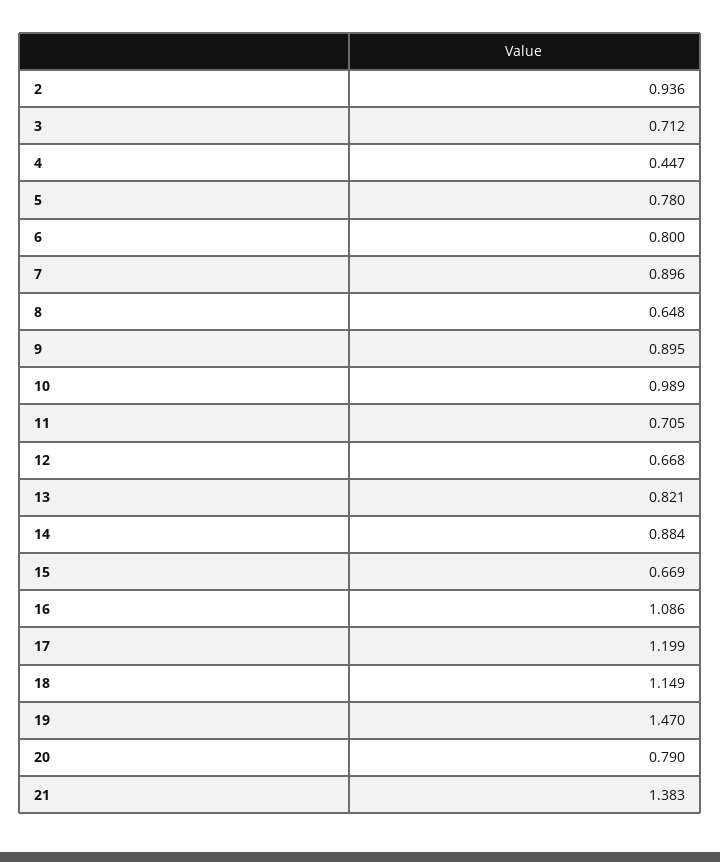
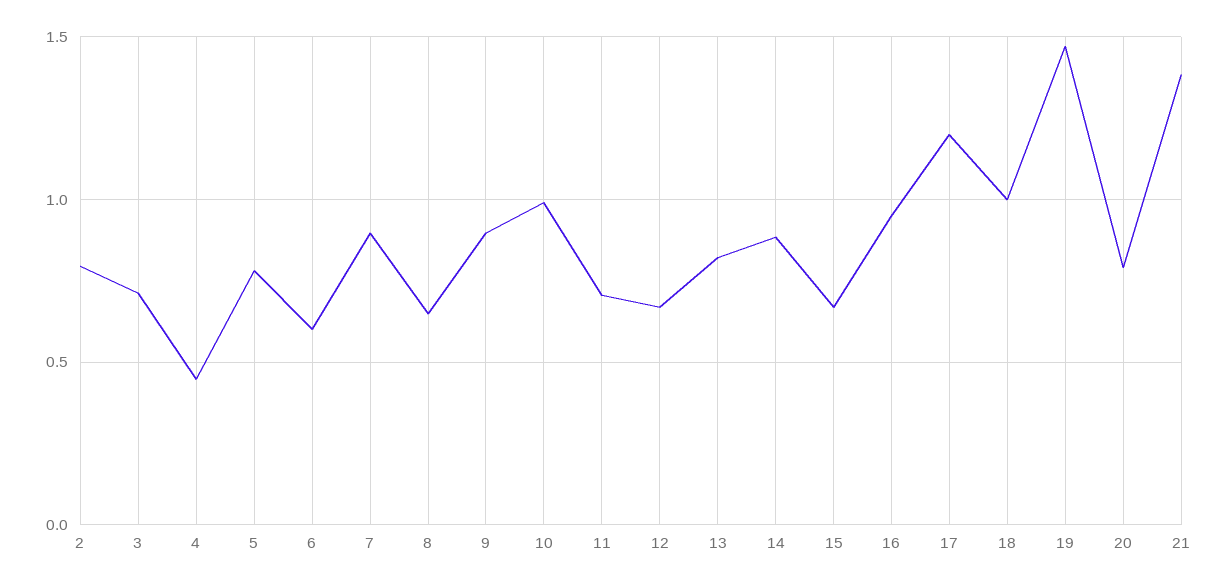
2: 0.936 -> 0.8
6: 0.8 -> 0.6
16: 1.086 -> 0.95
18: 1.149 -> 1

